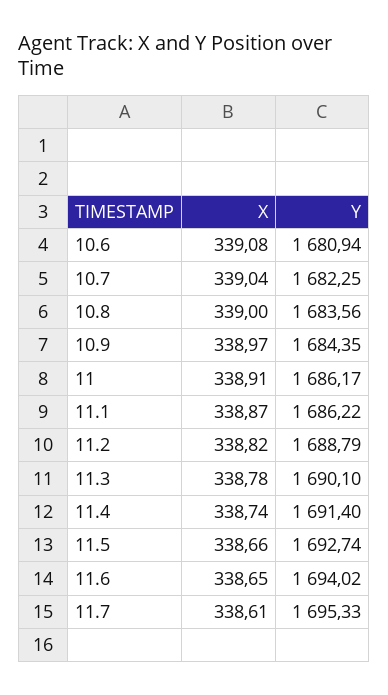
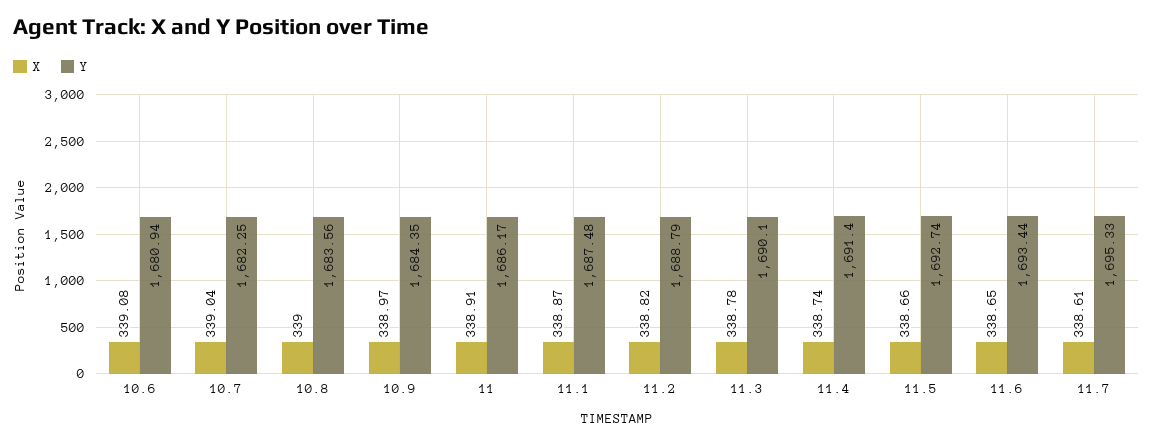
Y, 11.1: 1686.22 -> 1687.48
Y, 11.6: 1694.02 -> 1693.44

